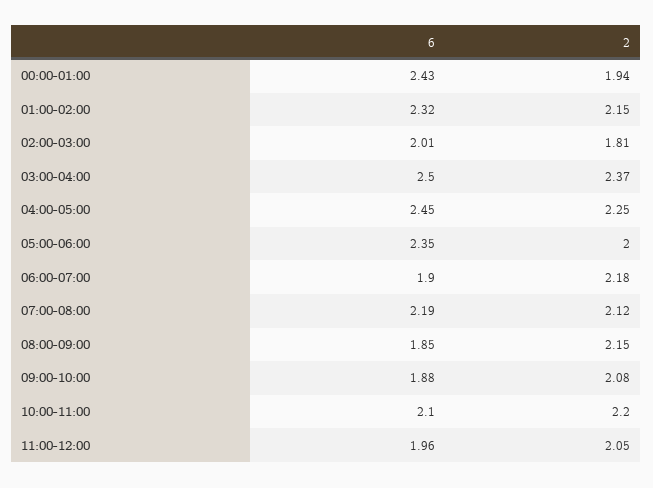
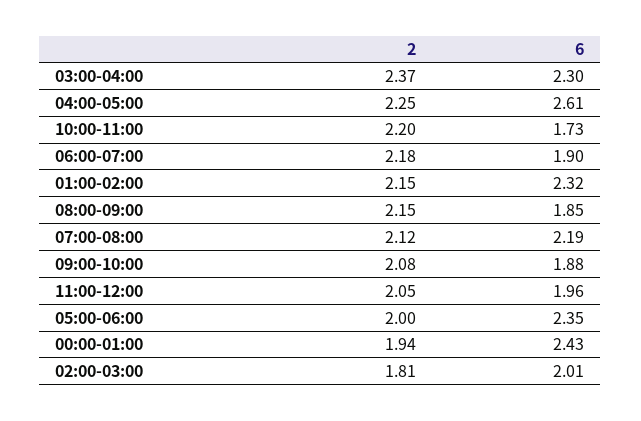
6, 03:00-04:00: 2.5 -> 2.3
6, 04:00-05:00: 2.45 -> 2.61
6, 10:00-11:00: 2.1 -> 1.73

